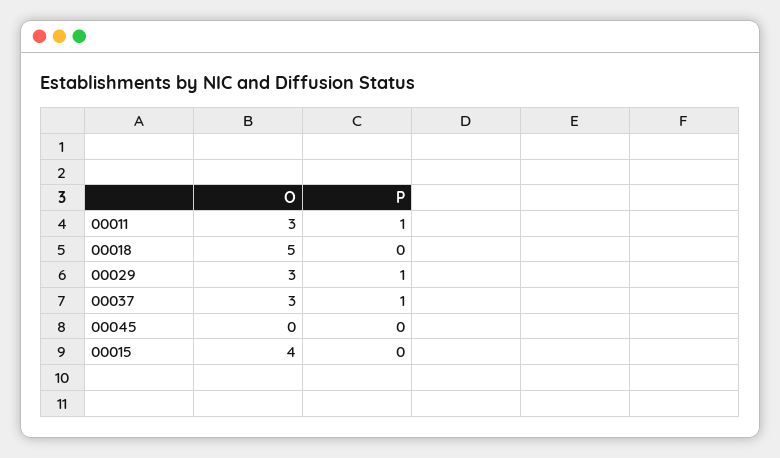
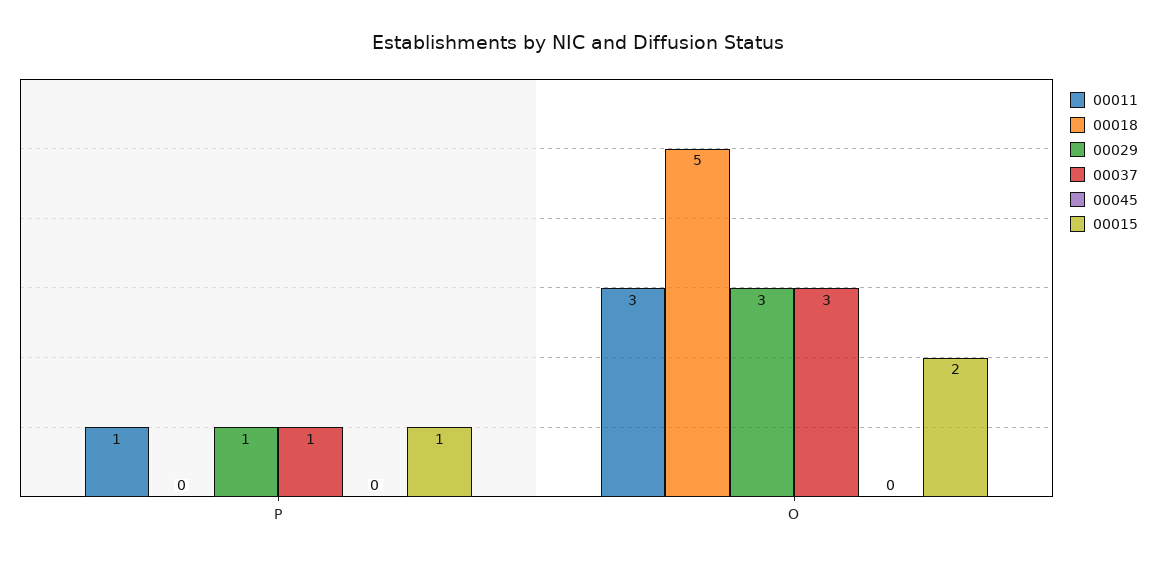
00015, O: 4 -> 2
00015, P: 0 -> 1

